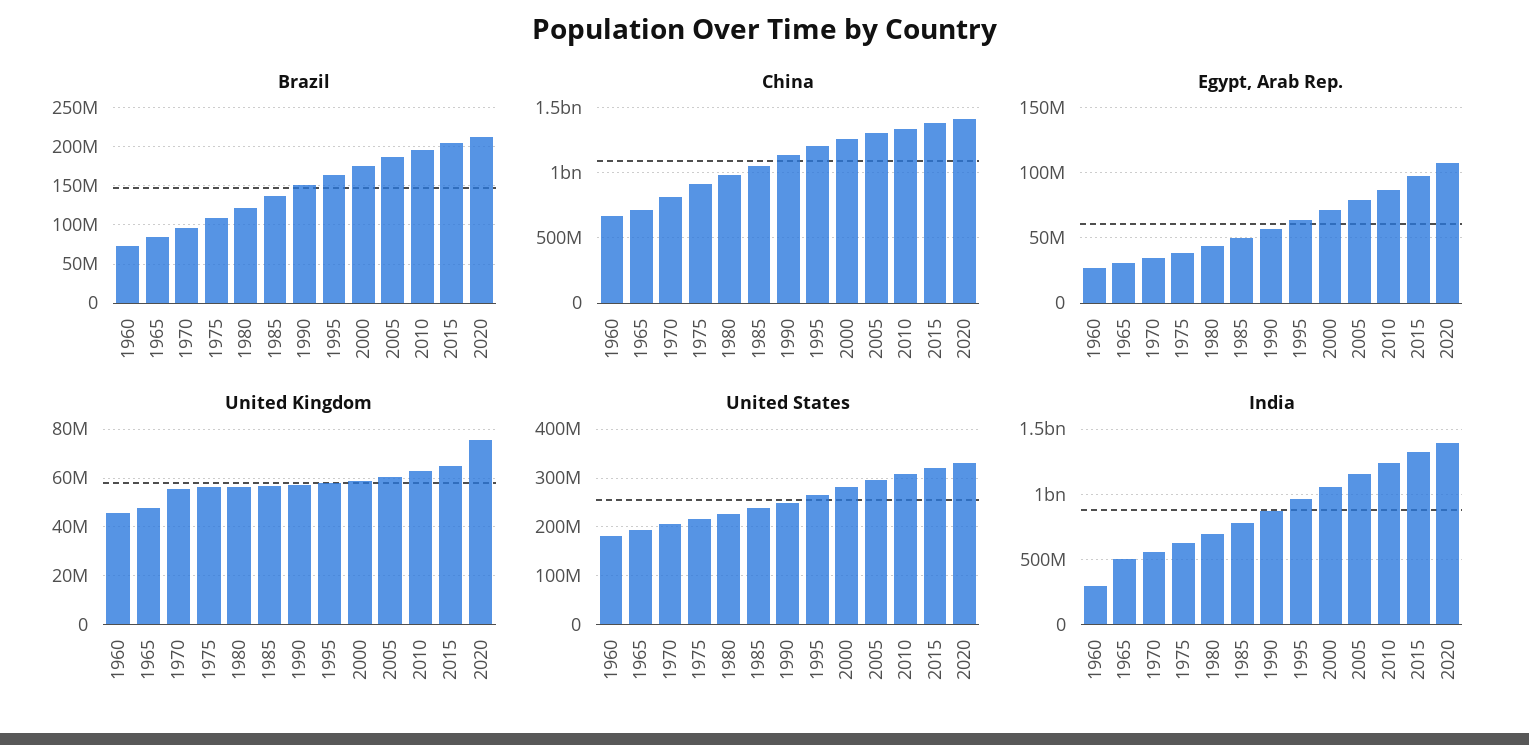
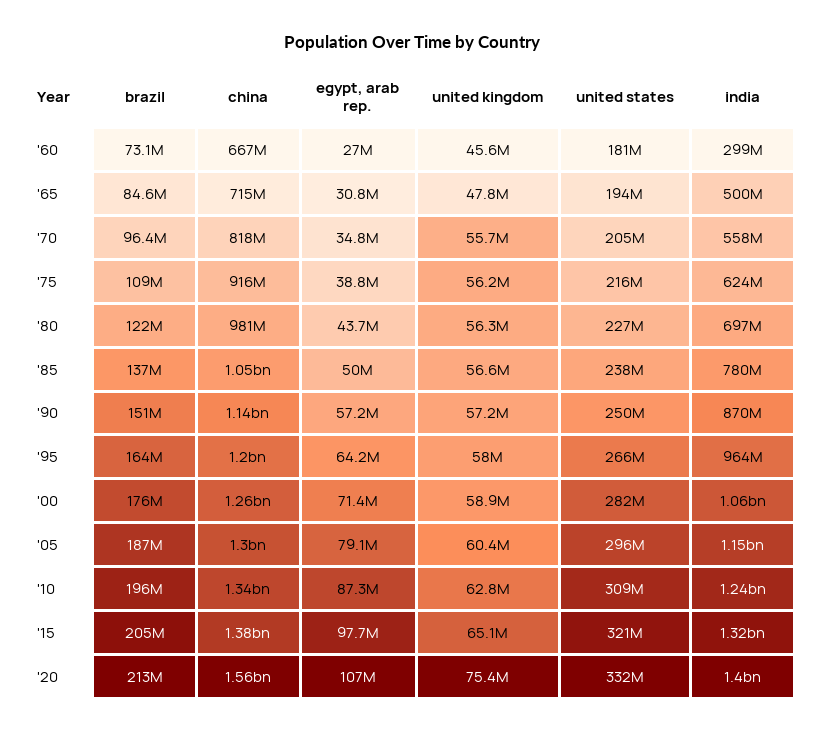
China, 2020: 1400000000 -> 1560000000

